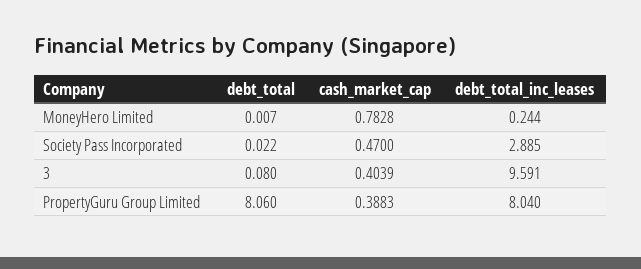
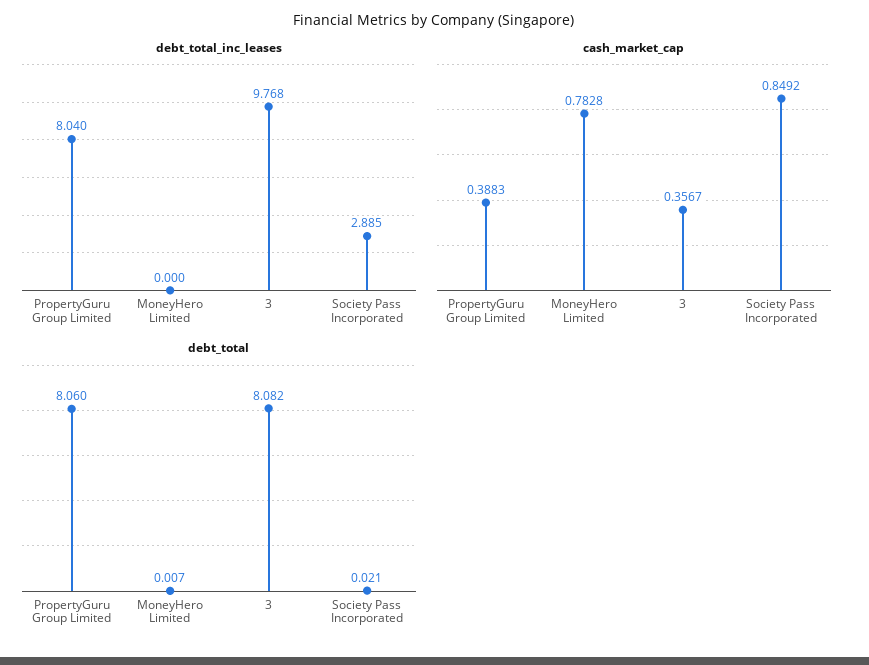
debt_total_inc_leases, MoneyHero Limited: 0.244 -> 0
debt_total, Society Pass Incorporated: 0.022 -> 0.021
cash_market_cap, Society Pass Incorporated: 0.47 -> 0.8492
debt_total, 3: 0.08 -> 8.082
cash_market_cap, 3: 0.4039 -> 0.3567
debt_total_inc_leases, 3: 9.591 -> 9.768

